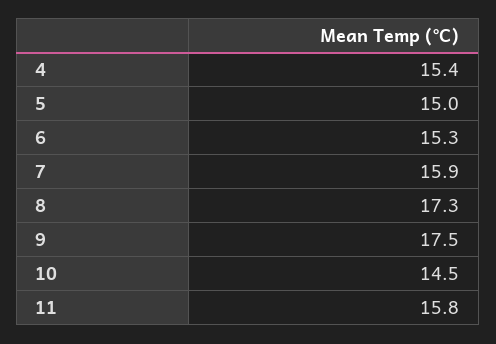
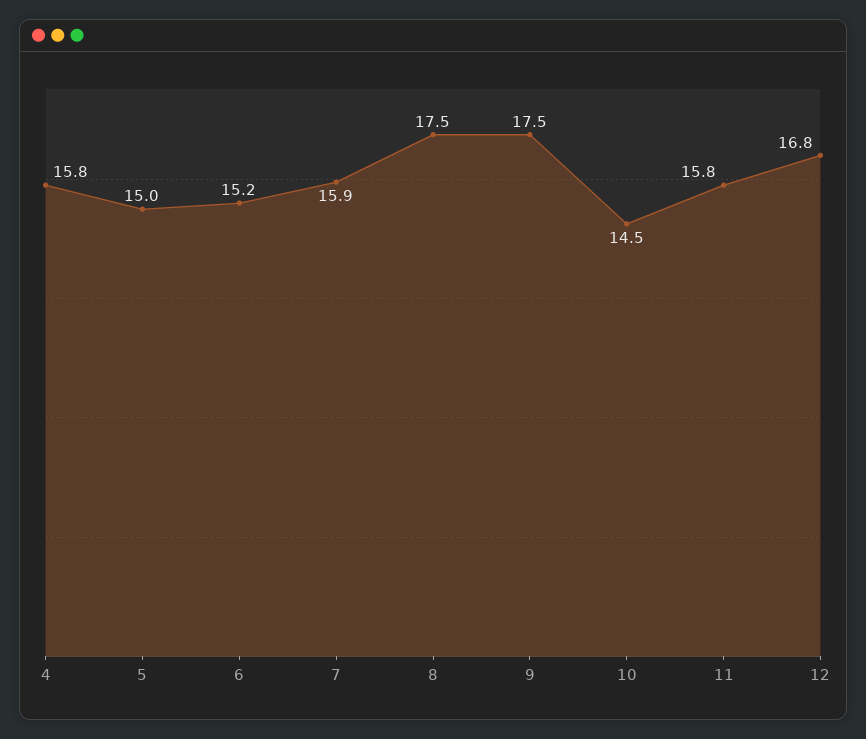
4: 15.4 -> 15.8
6: 15.3 -> 15.2
8: 17.3 -> 17.5
12: none -> 16.8

